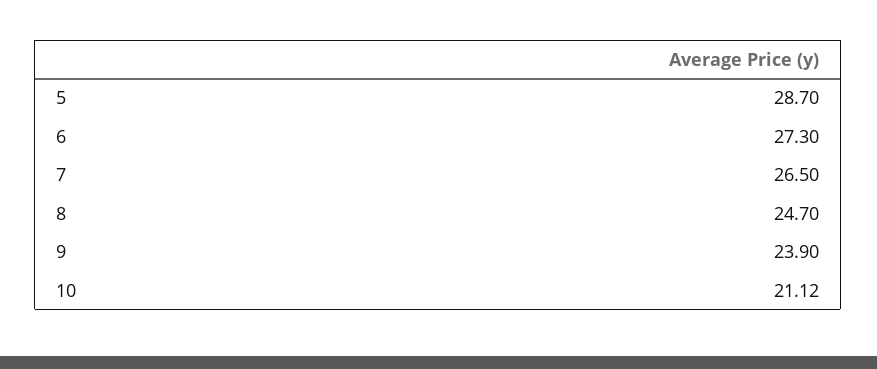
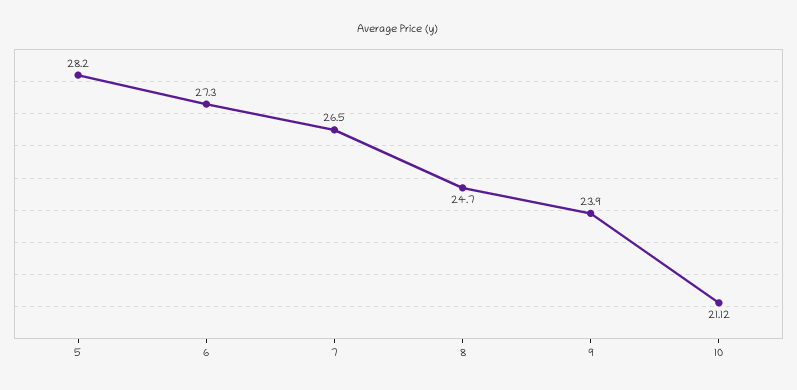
5: 28.7 -> 28.2

